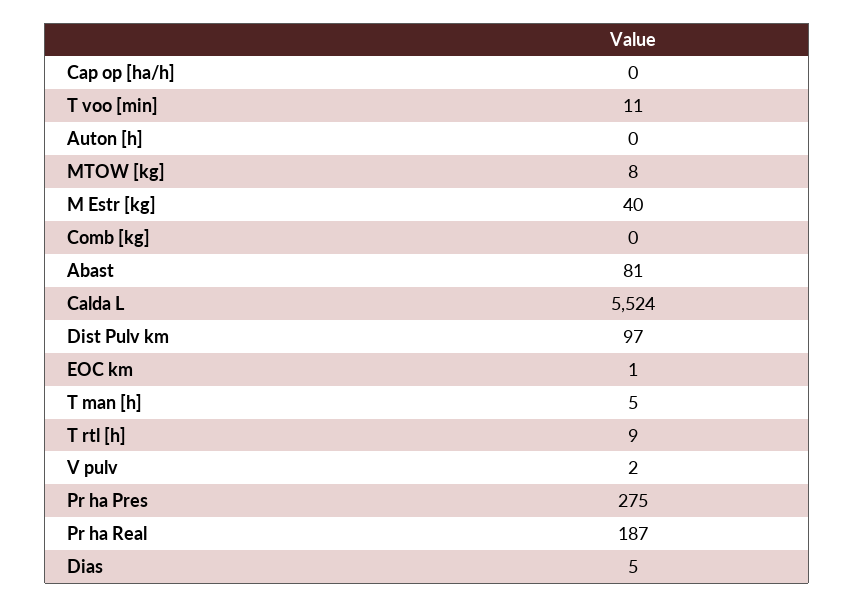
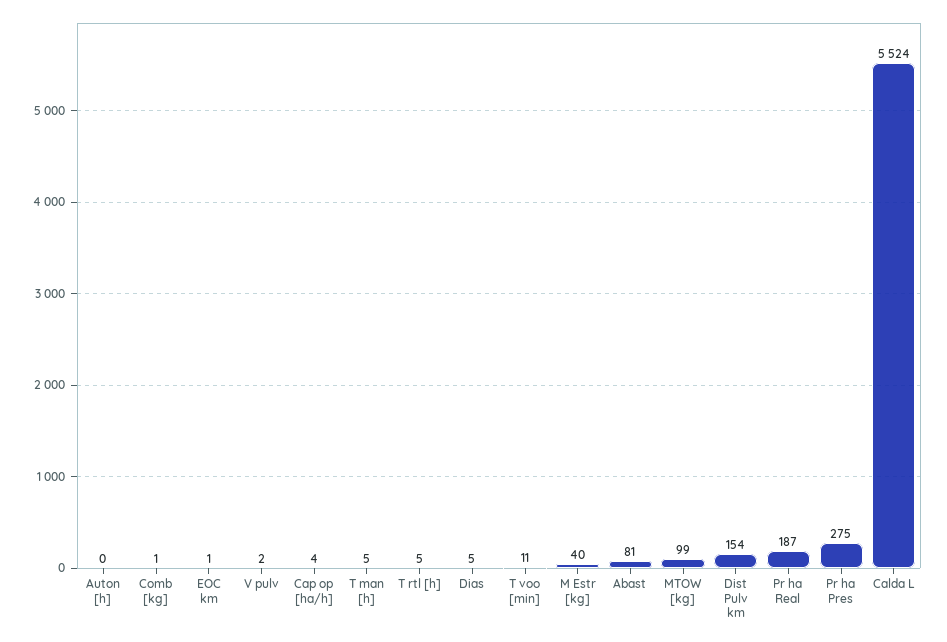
Cap op [ha/h]: 0 -> 4
MTOW [kg]: 8 -> 99
Comb [kg]: 0 -> 1
Dist Pulv km: 97 -> 154
T rtl [h]: 9 -> 5

